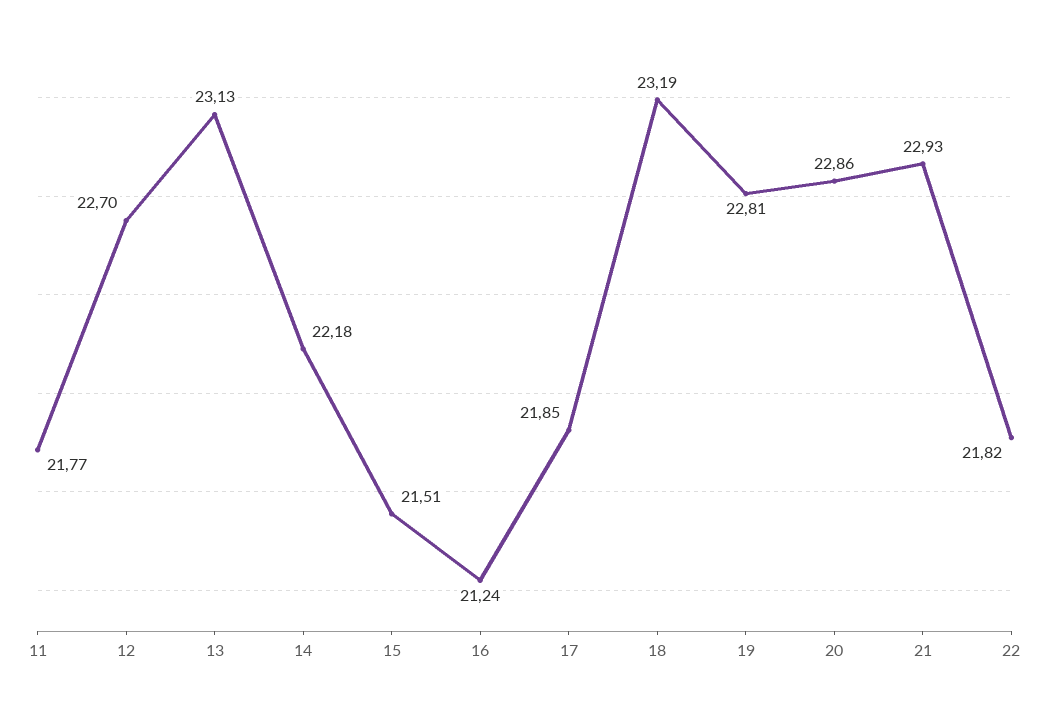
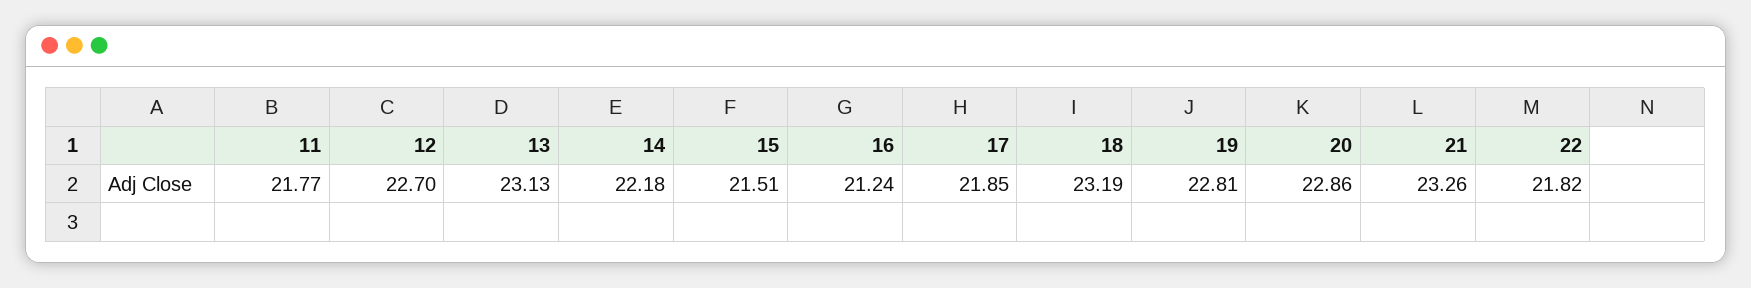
21: 22.93 -> 23.26

